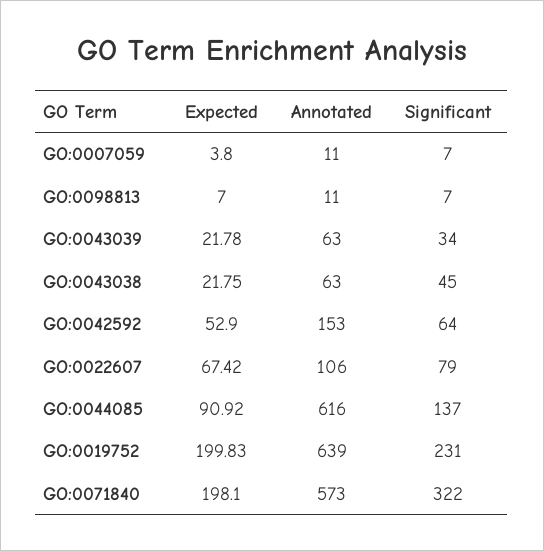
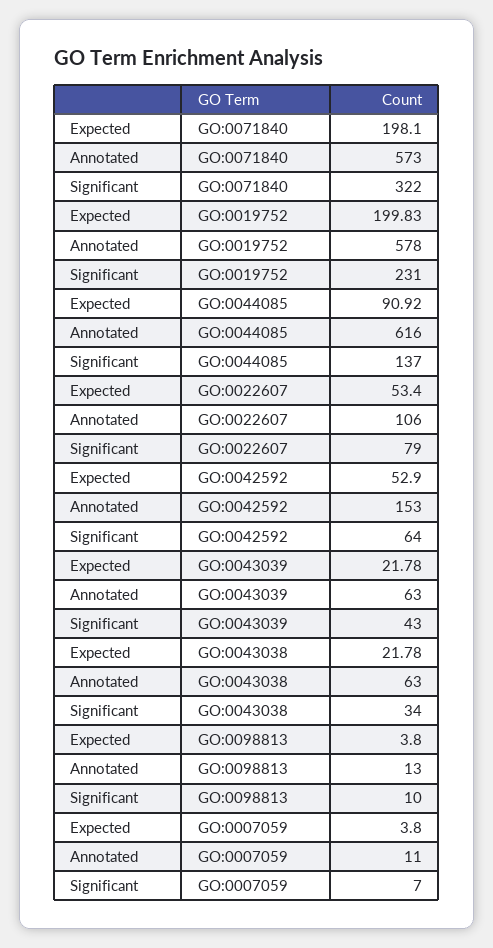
Expected, GO:0098813: 7 -> 3.8
Annotated, GO:0098813: 11 -> 13
Significant, GO:0098813: 7 -> 10
Significant, GO:0043039: 34 -> 43
Expected, GO:0043038: 21.75 -> 21.78
Significant, GO:0043038: 45 -> 34
Expected, GO:0022607: 67.42 -> 53.4
Annotated, GO:0019752: 639 -> 578

